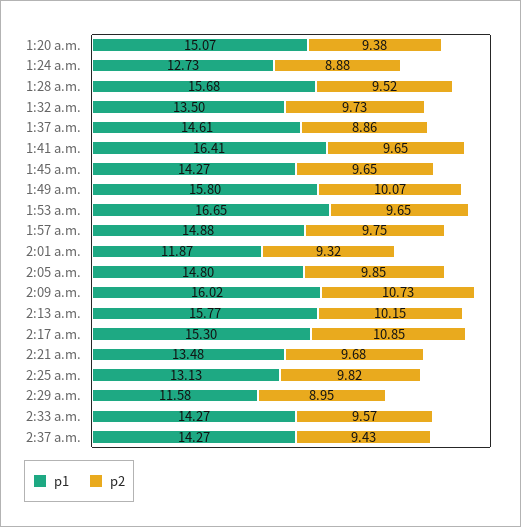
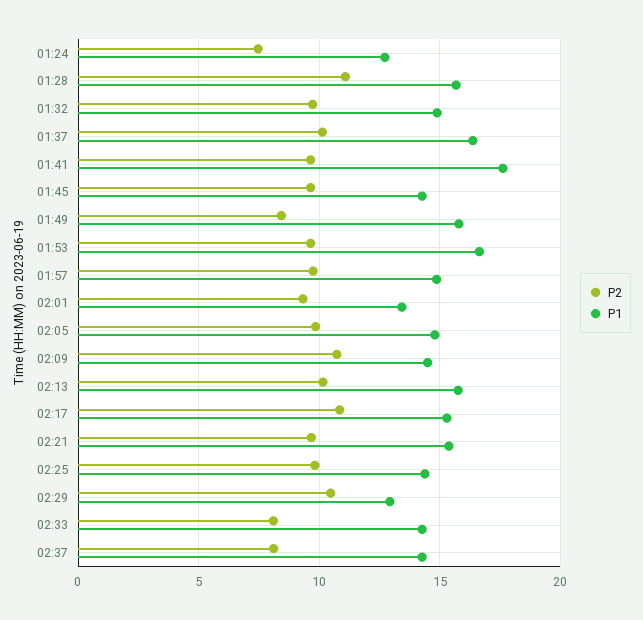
p1, 1:20 a.m.: 15.07 -> none
p2, 1:20 a.m.: 9.38 -> none
p2, 1:24 a.m.: 8.88 -> 7.5
p2, 1:28 a.m.: 9.52 -> 11
p1, 1:32 a.m.: 13.5 -> 15
p1, 1:37 a.m.: 14.61 -> 16.5
p2, 1:37 a.m.: 8.86 -> 10
p1, 1:41 a.m.: 16.41 -> 17.5
p2, 1:49 a.m.: 10.07 -> 8.5
p1, 2:01 a.m.: 11.87 -> 13.5
p1, 2:09 a.m.: 16.02 -> 14.5
p1, 2:21 a.m.: 13.48 -> 15.5
p1, 2:25 a.m.: 13.13 -> 14.5
p1, 2:29 a.m.: 11.58 -> 13
p2, 2:29 a.m.: 8.95 -> 10.5
p2, 2:33 a.m.: 9.57 -> 8
p2, 2:37 a.m.: 9.43 -> 8

